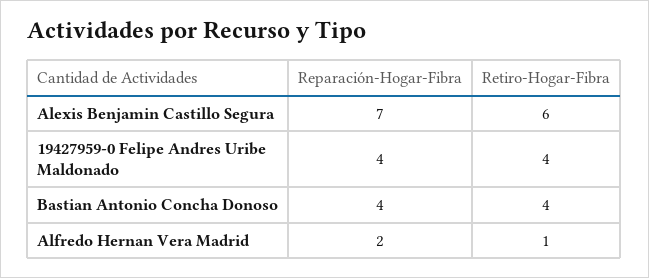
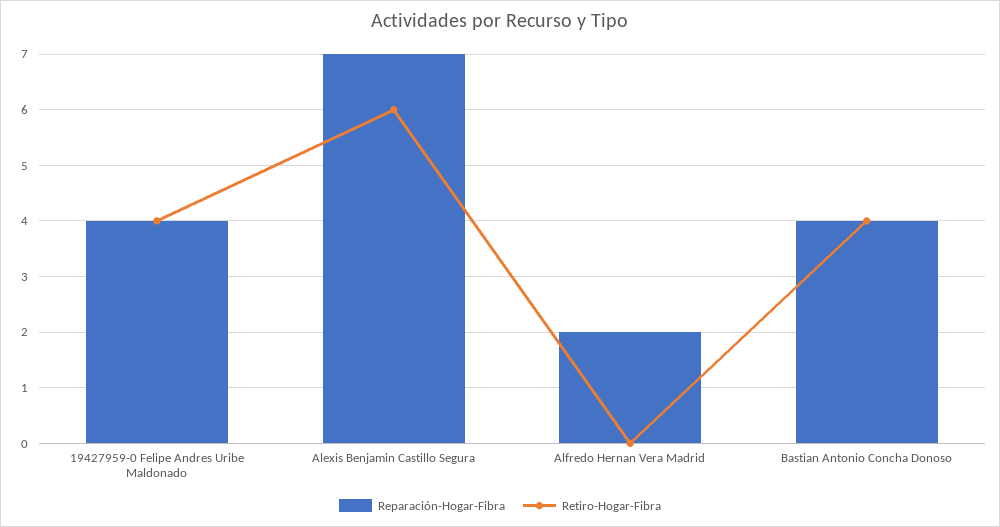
Retiro-Hogar-Fibra, Alfredo Hernan Vera Madrid: 1 -> 0

